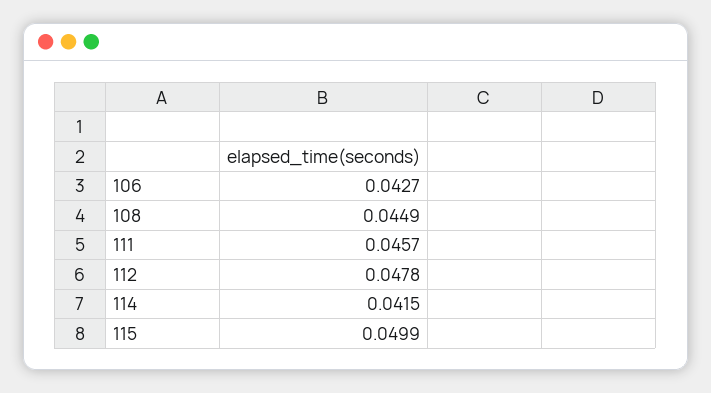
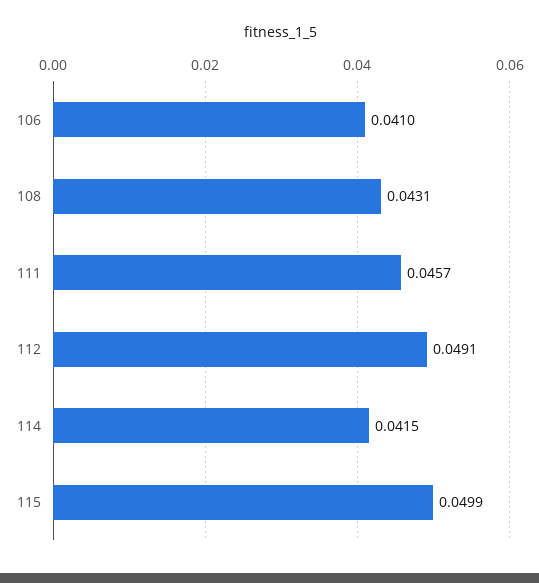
106: 0.0427 -> 0.041
108: 0.0449 -> 0.0431
112: 0.0478 -> 0.0491

